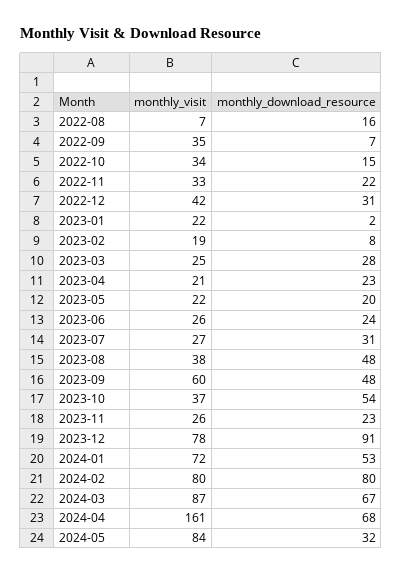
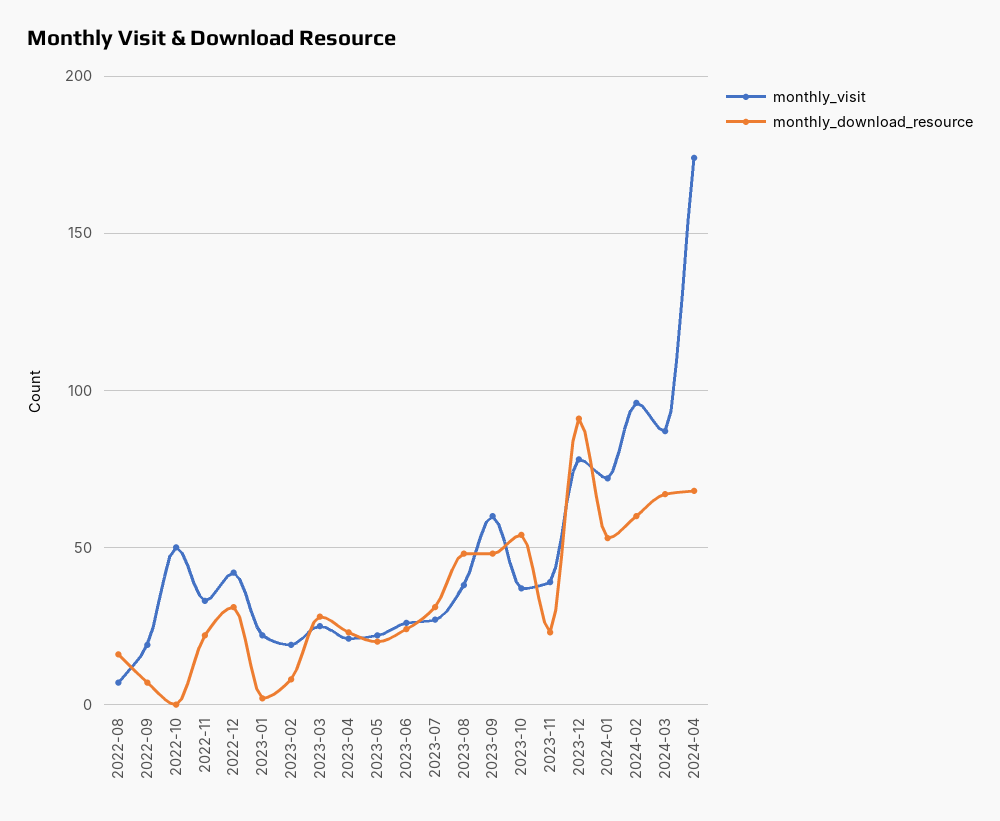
monthly_visit, 2022-09: 35 -> 20
monthly_visit, 2022-10: 34 -> 50
monthly_download_resource, 2022-10: 15 -> 0
monthly_visit, 2023-11: 26 -> 40
monthly_visit, 2024-02: 80 -> 95
monthly_download_resource, 2024-02: 80 -> 60
monthly_visit, 2024-04: 161 -> 175
monthly_visit, 2024-05: 84 -> none
monthly_download_resource, 2024-05: 32 -> none

